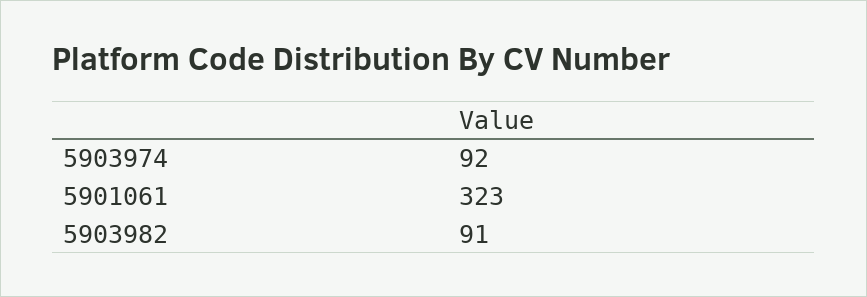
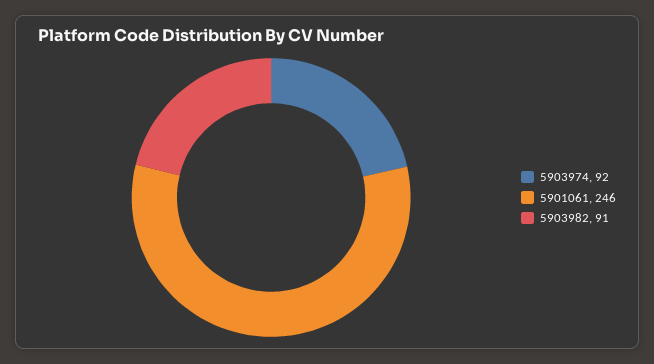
5901061: 323 -> 246

